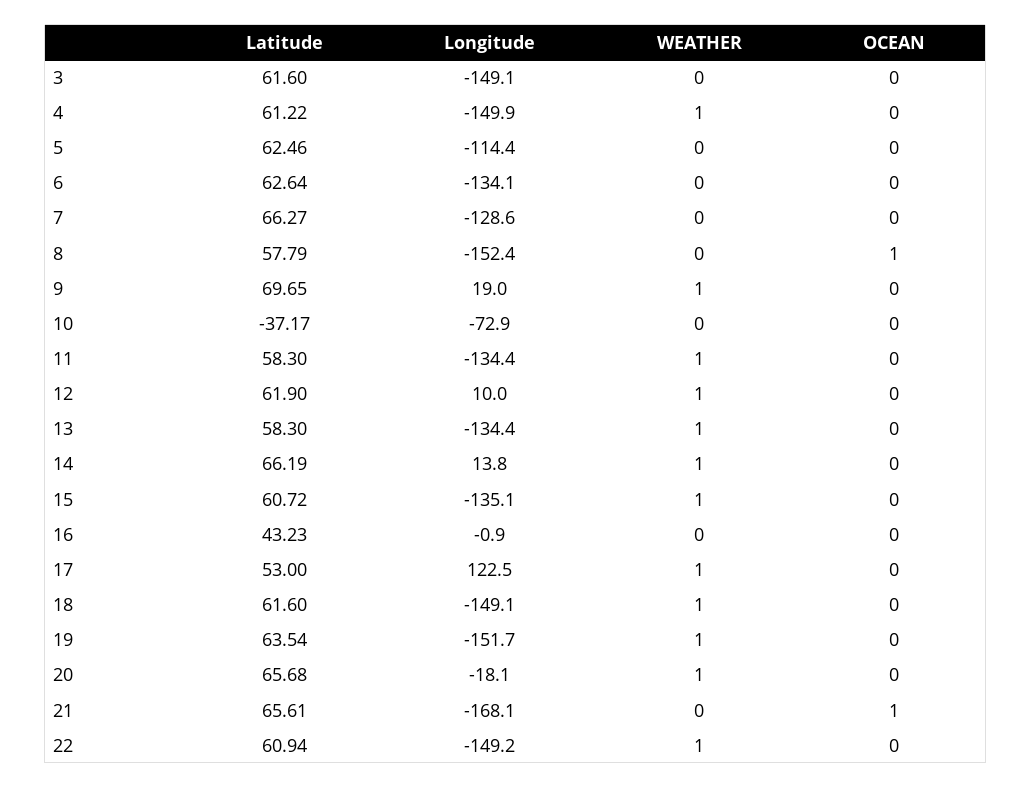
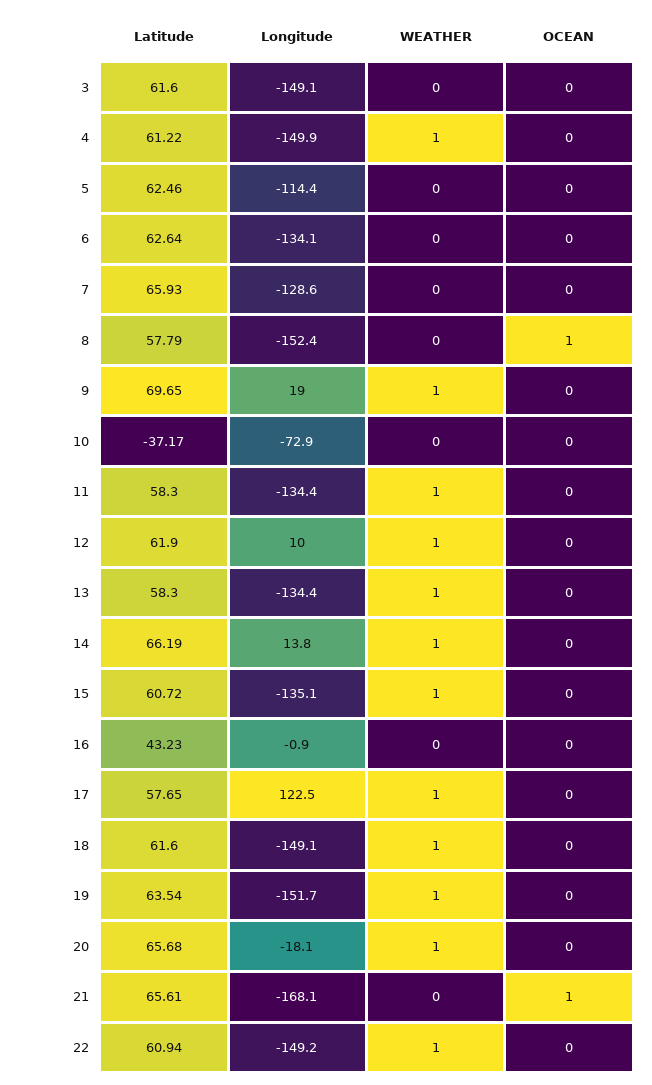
Latitude, 7: 66.27 -> 65.93
Latitude, 17: 53 -> 57.65

